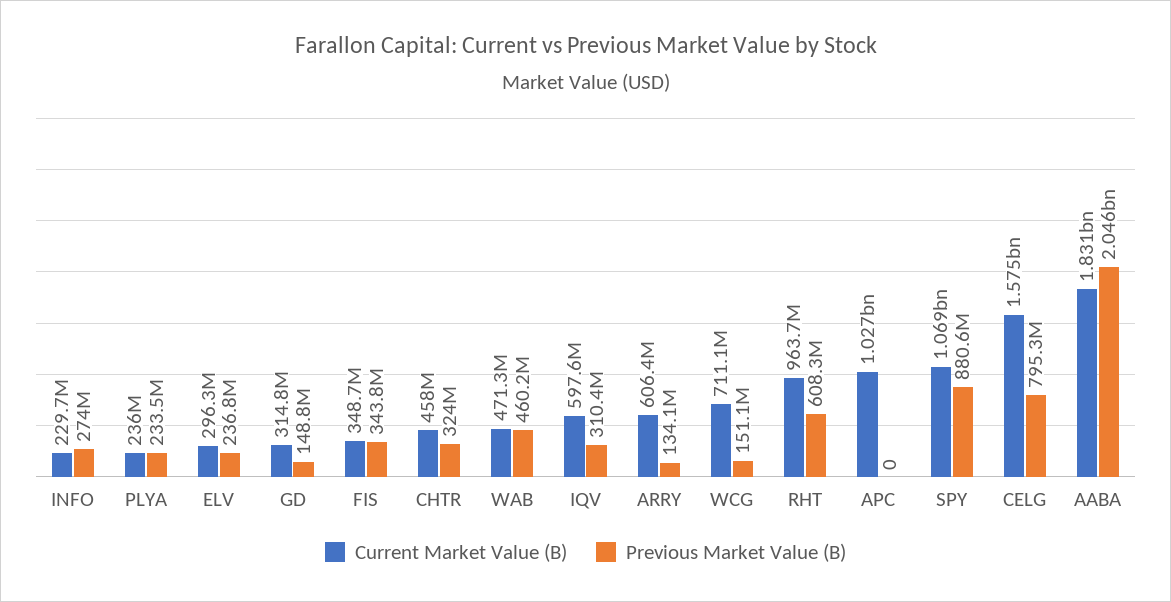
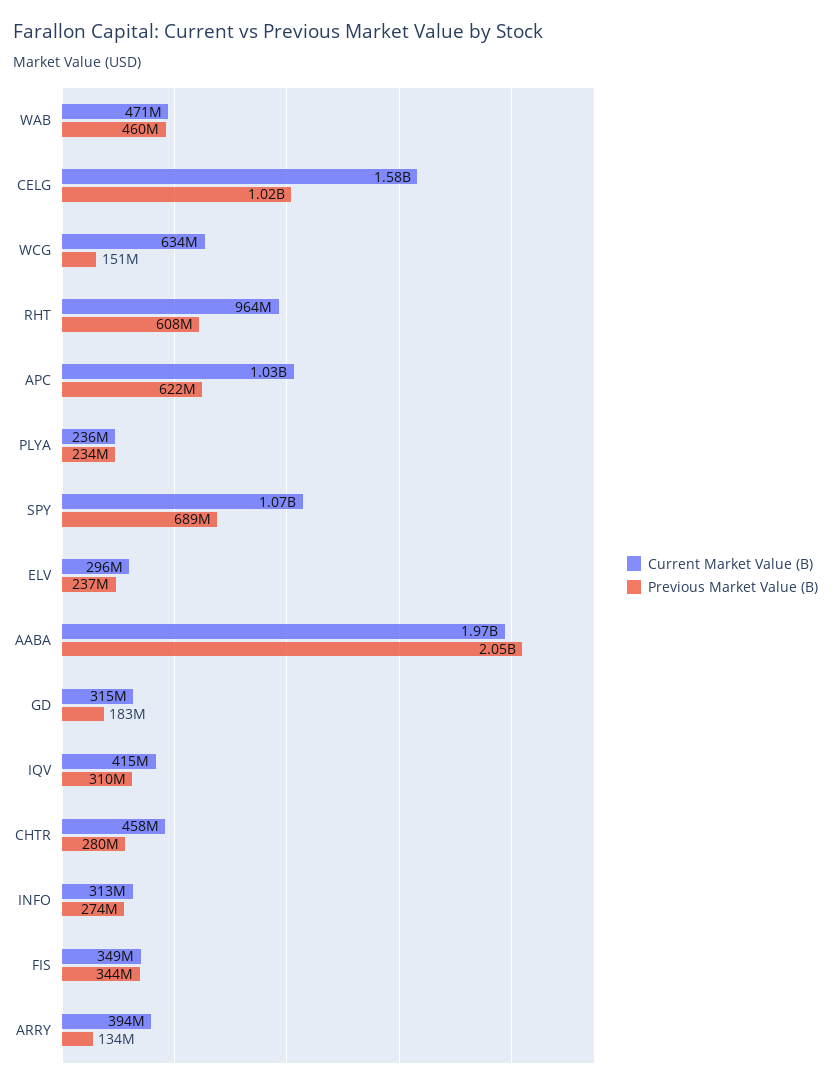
Current Market Value (B), INFO: 229700000 -> 313000000
Previous Market Value (B), GD: 148800000 -> 183000000
Previous Market Value (B), CHTR: 324000000 -> 280000000
Current Market Value (B), IQV: 597600000 -> 415000000
Current Market Value (B), ARRY: 606400000 -> 394000000
Current Market Value (B), WCG: 711100000 -> 634000000
Previous Market Value (B), APC: 0 -> 622000000
Previous Market Value (B), SPY: 880600000 -> 689000000
Previous Market Value (B), CELG: 795300000 -> 1020000000
Current Market Value (B), AABA: 1831000000 -> 1970000000

